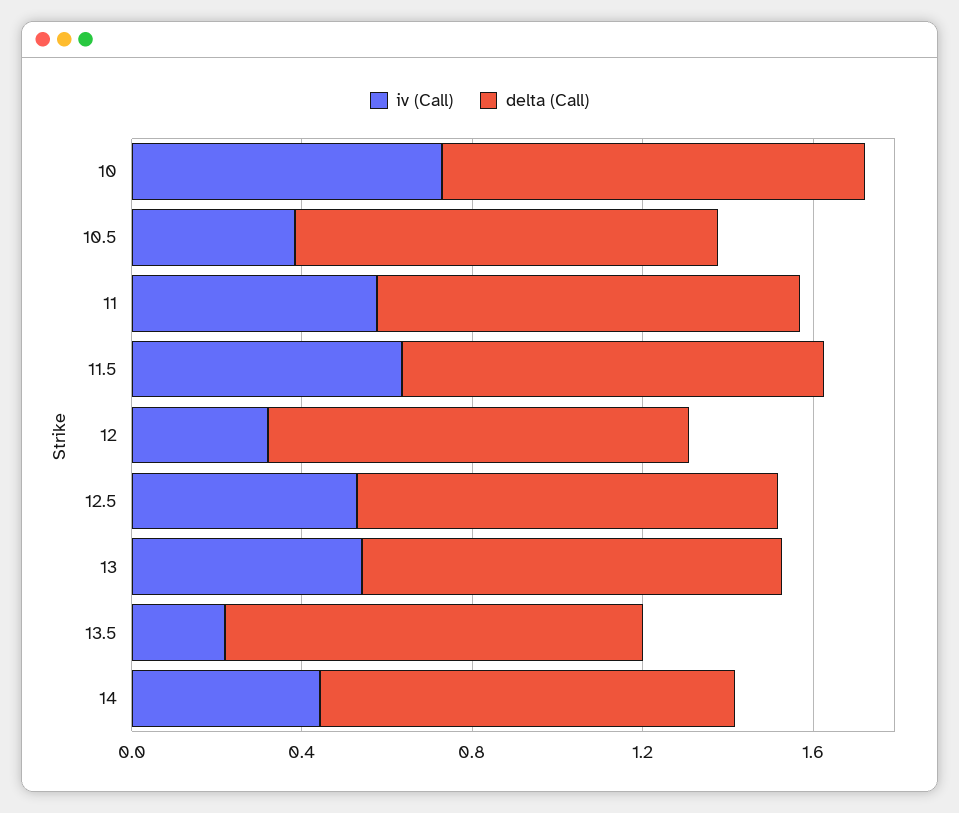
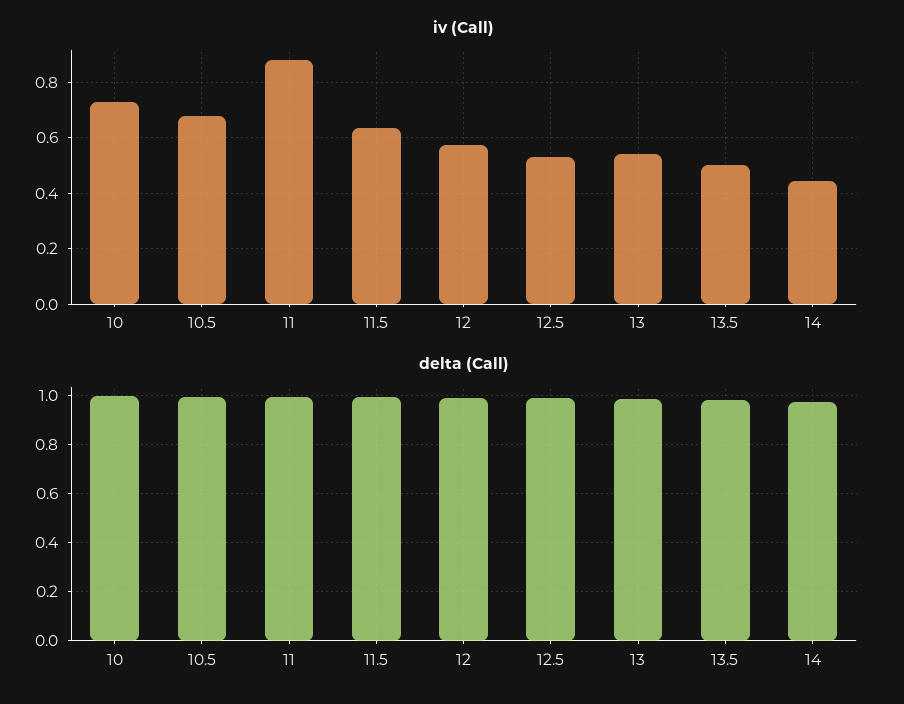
iv (Call), 10.5: 0.4 -> 0.675
iv (Call), 11: 0.6 -> 0.875
iv (Call), 12: 0.3 -> 0.575
iv (Call), 13.5: 0.2 -> 0.5

